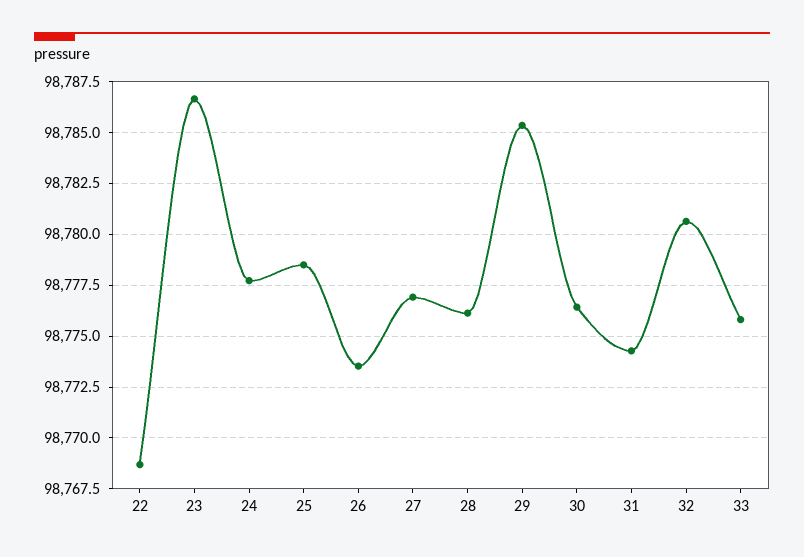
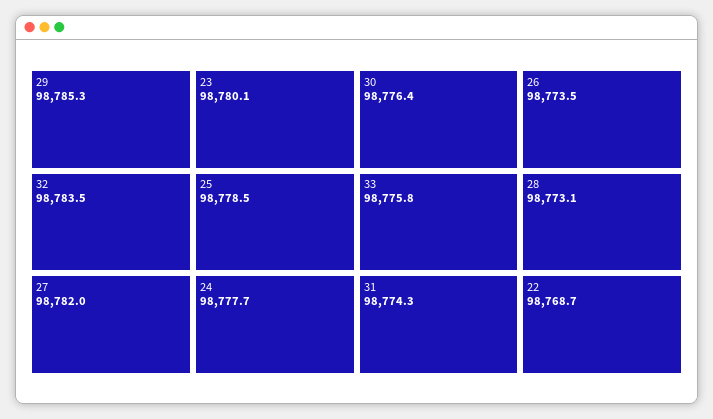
23: 98786.5 -> 98780.1
27: 98777 -> 98782
28: 98776 -> 98773.1
32: 98780.5 -> 98783.5

